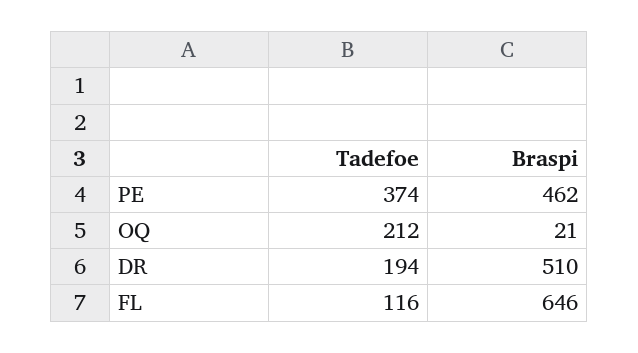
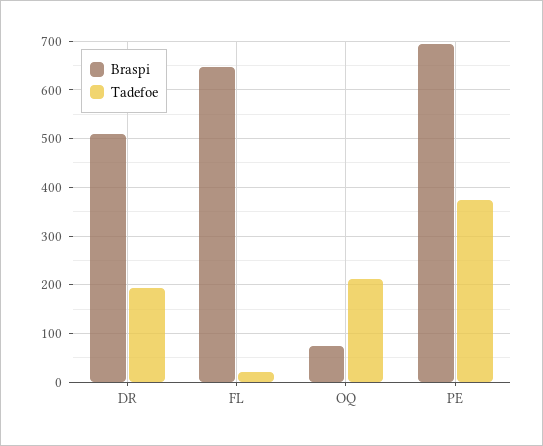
Braspi, PE: 462 -> 700
Braspi, OQ: 21 -> 80
Tadefoe, FL: 116 -> 20

